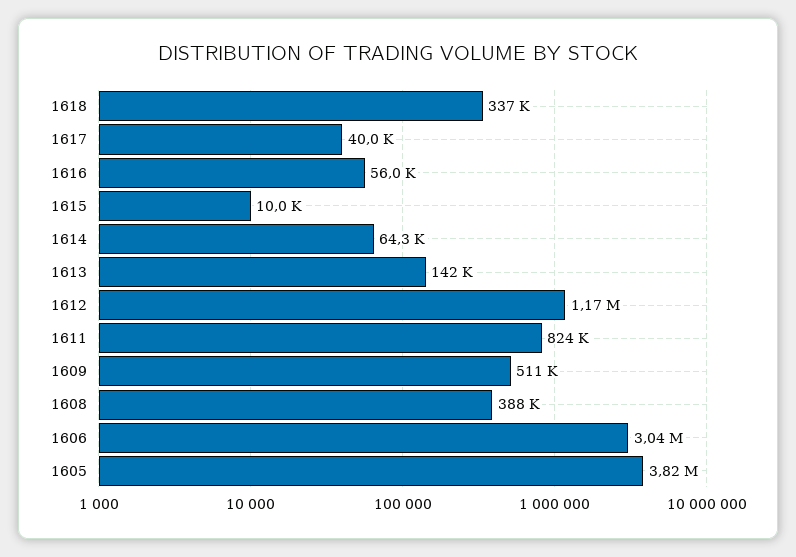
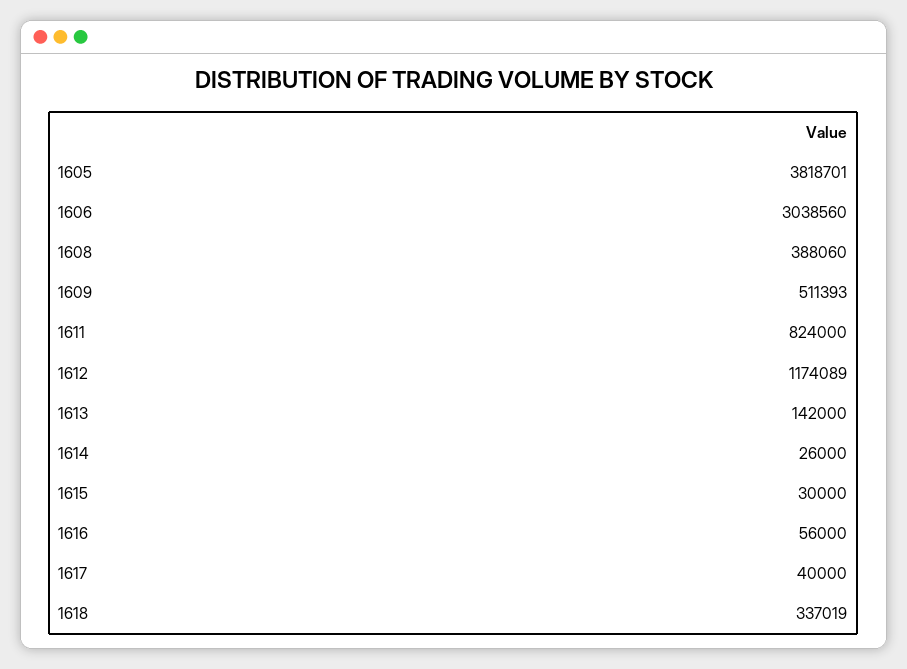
1615: 10000 -> 30000
1614: 64300 -> 26000

